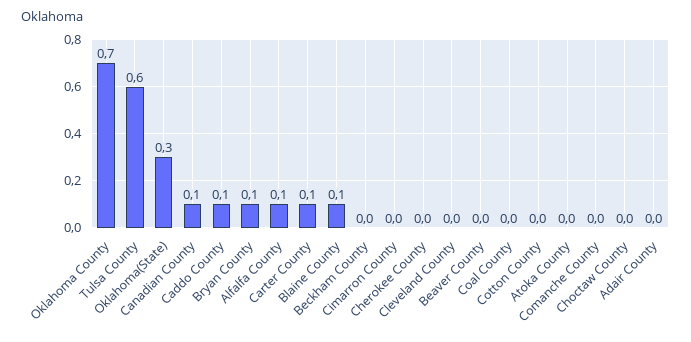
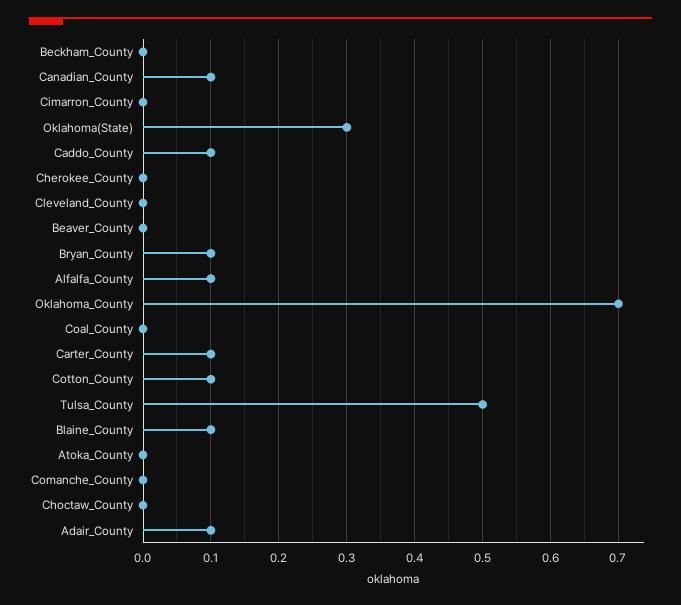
Tulsa County: 0.6 -> 0.5
Cotton County: 0 -> 0.1
Adair County: 0 -> 0.1

